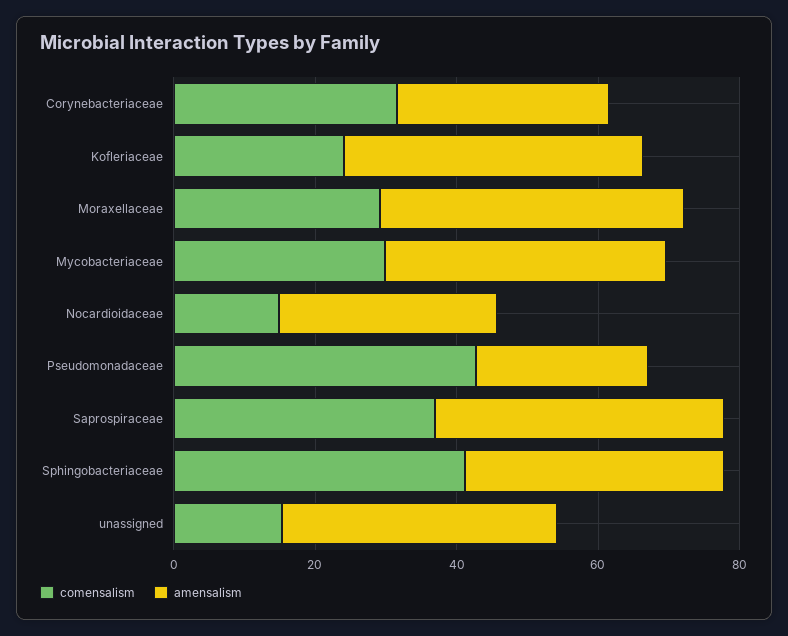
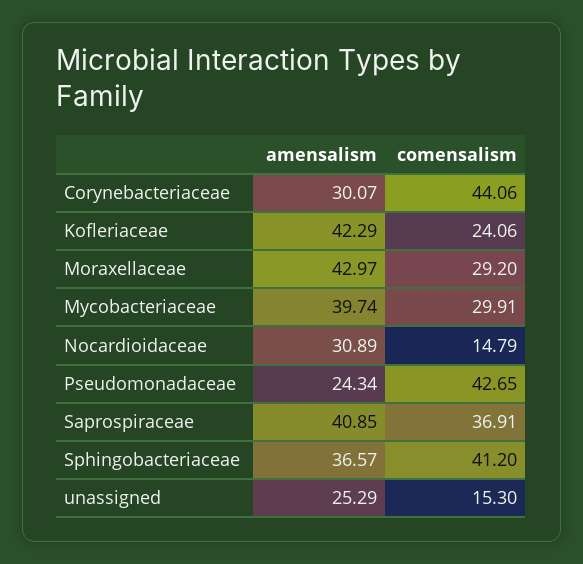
comensalism, Corynebacteriaceae: 30 -> 44.06
amensalism, unassigned: 40 -> 25.29

